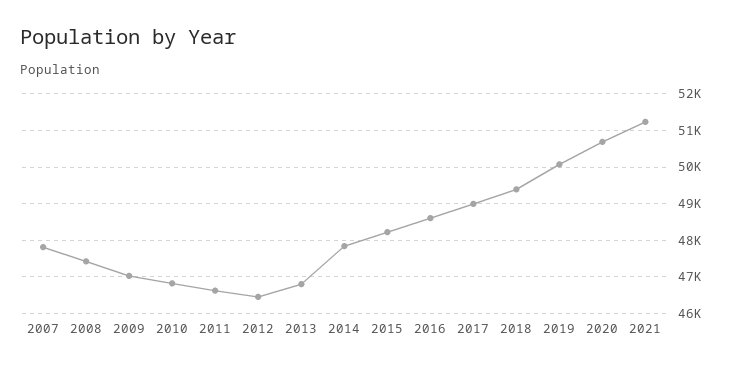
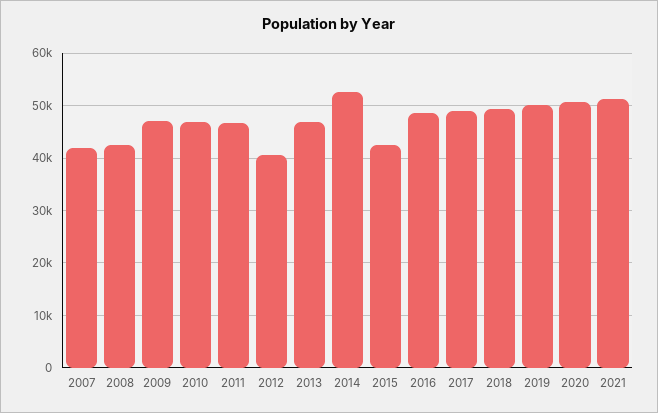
2007: 47800 -> 42000
2008: 47400 -> 42000
2012: 46400 -> 40000
2014: 47800 -> 52000
2015: 48200 -> 42000

